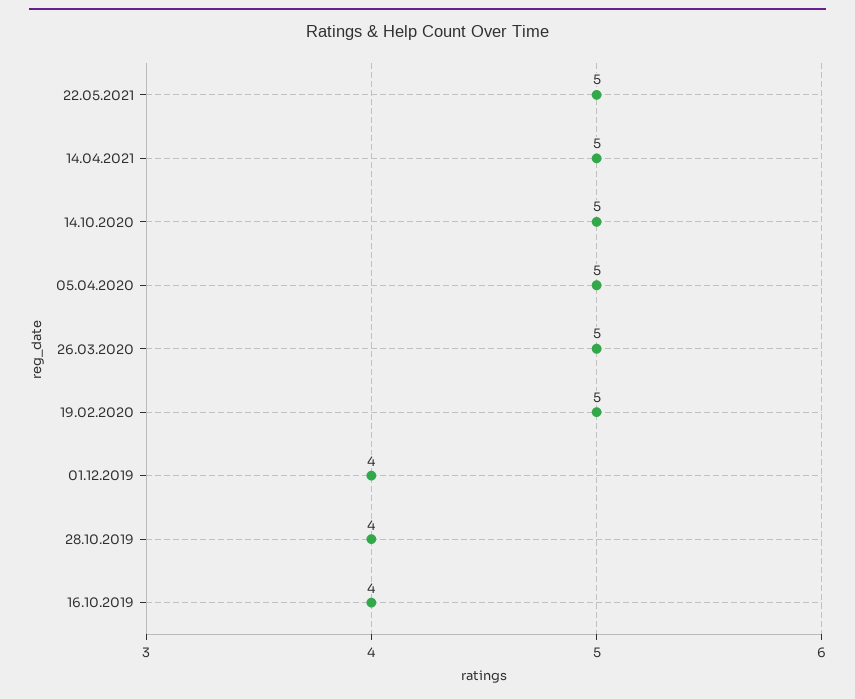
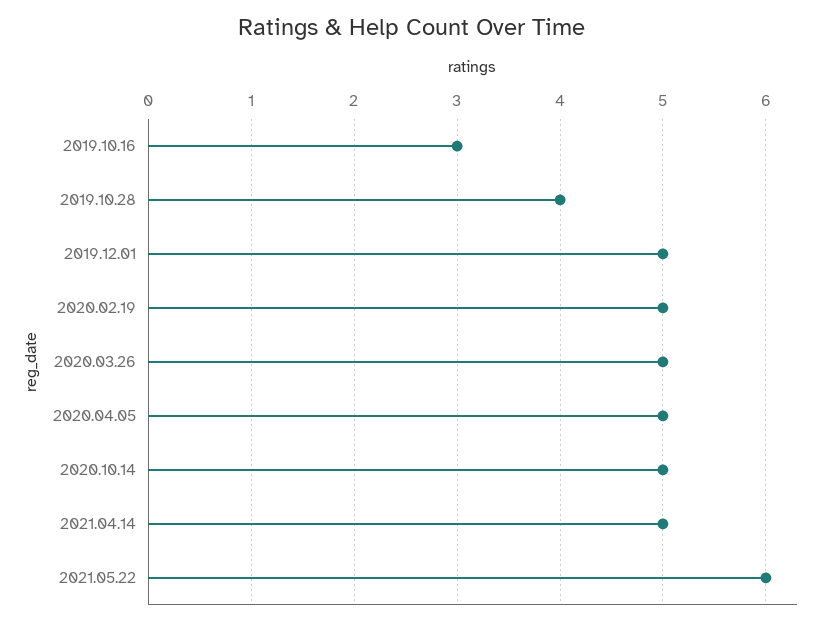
22.05.2021: 5 -> 6
01.12.2019: 4 -> 5
16.10.2019: 4 -> 3

